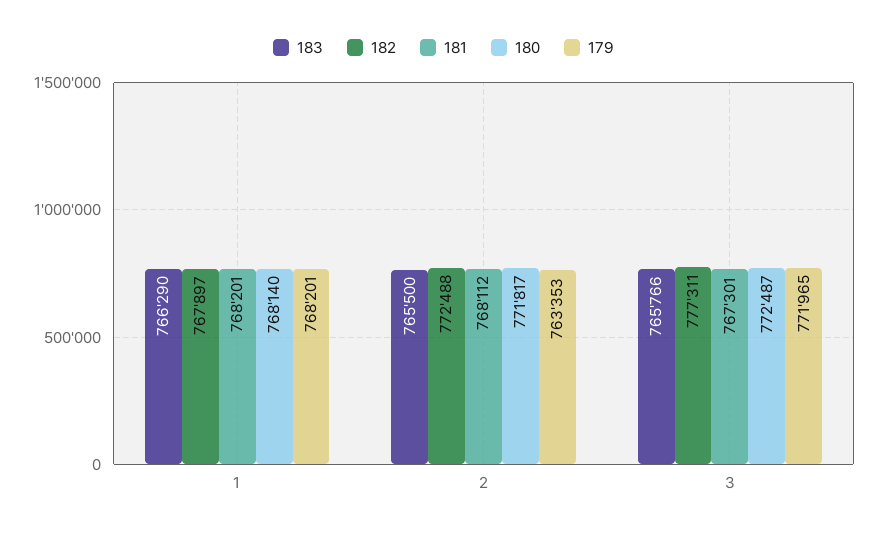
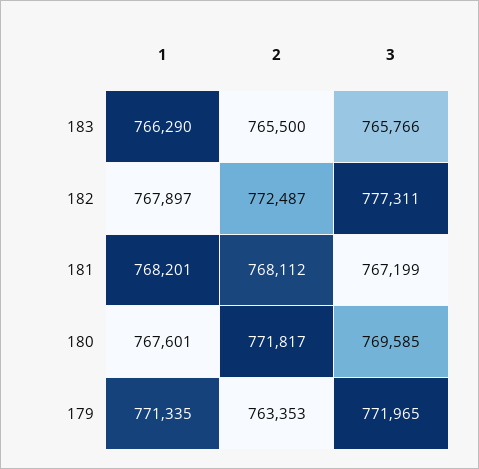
180, 1: 768140 -> 767601
179, 1: 768201 -> 771335
182, 2: 772488 -> 772487
181, 3: 767301 -> 767199
180, 3: 772487 -> 769585

